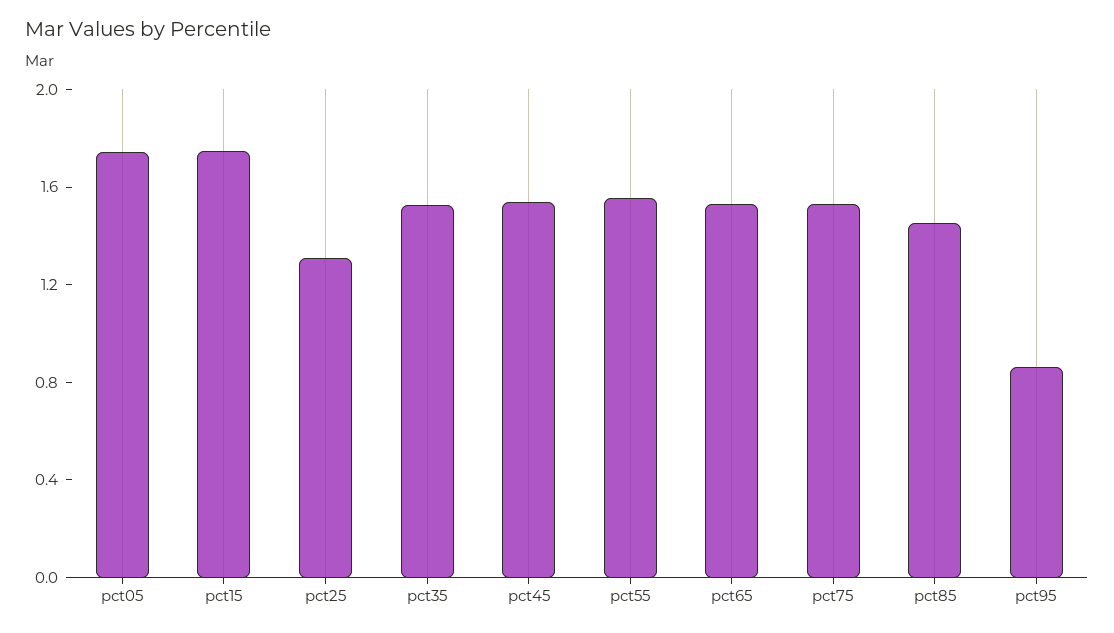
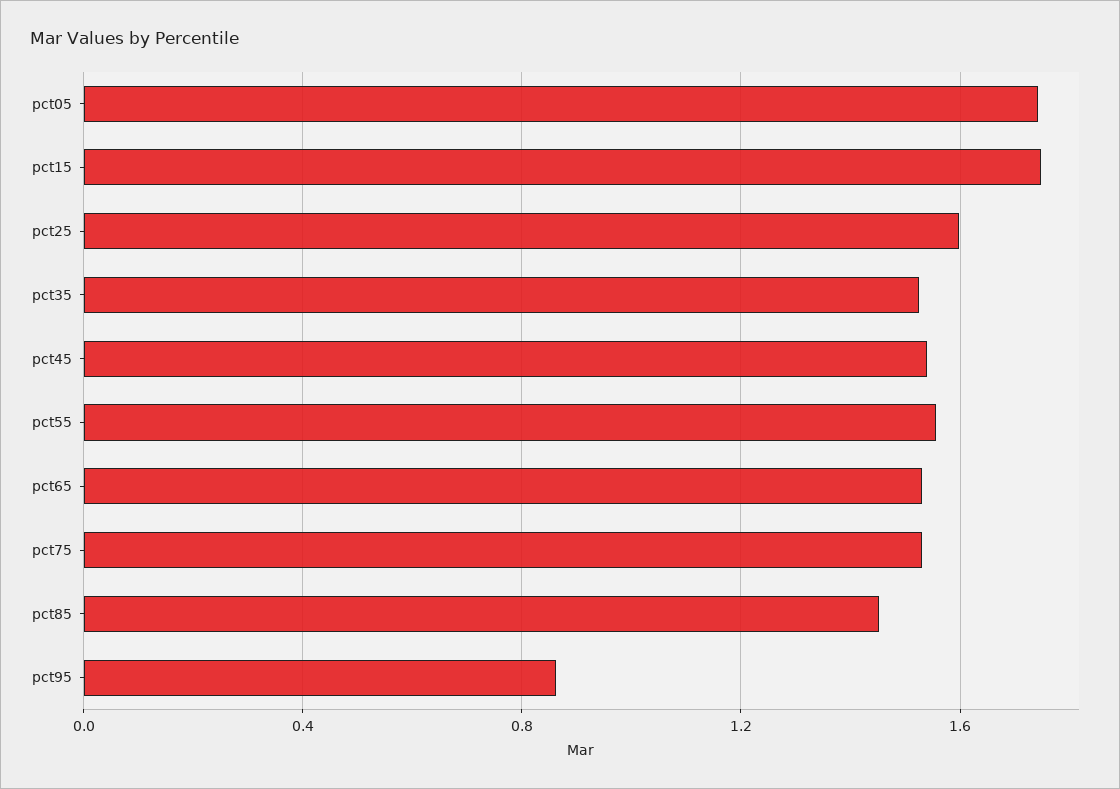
pct25: 1.3 -> 1.6

